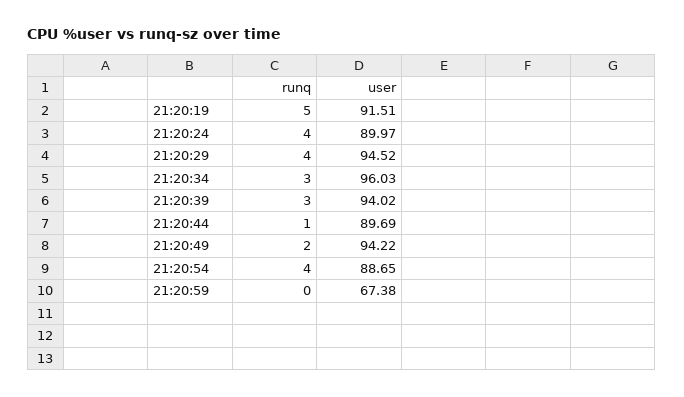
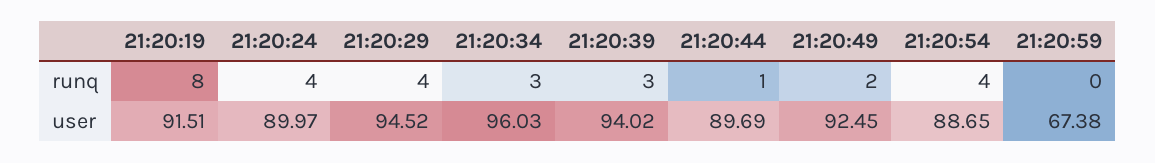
runq, 21:20:19: 5 -> 8
user, 21:20:49: 94.22 -> 92.45

